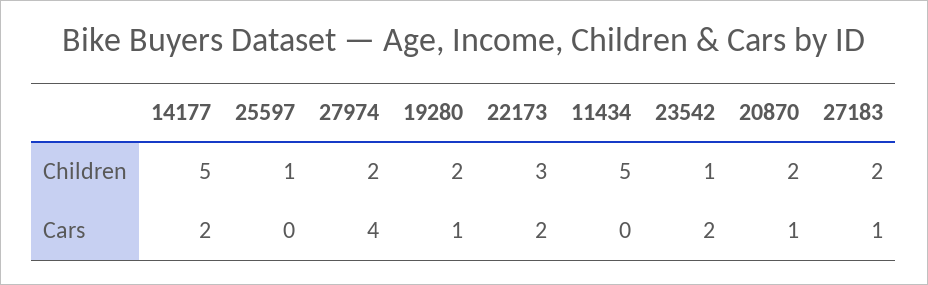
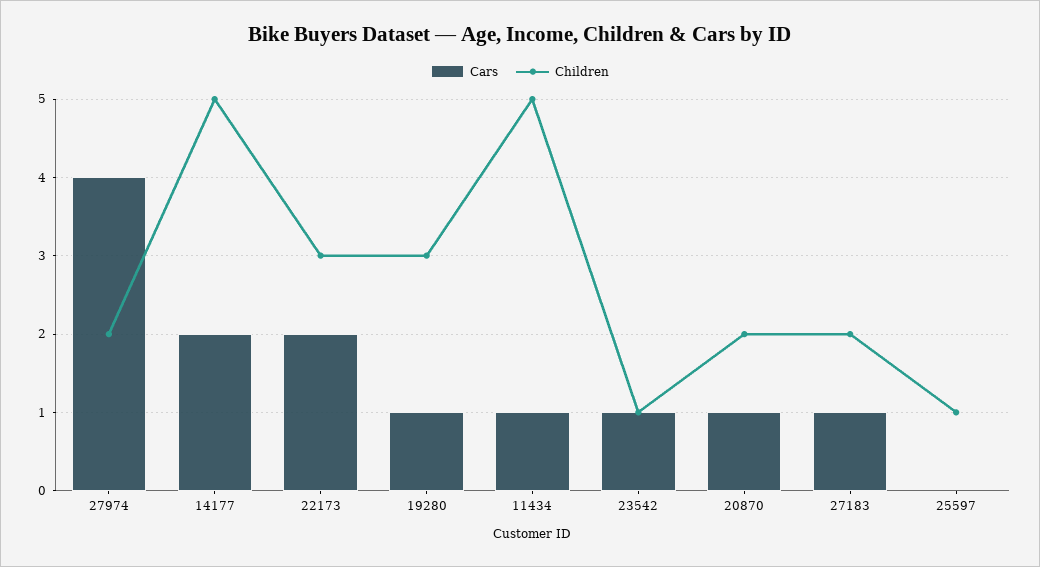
Children, 19280: 2 -> 3
Cars, 11434: 0 -> 1
Cars, 23542: 2 -> 1

